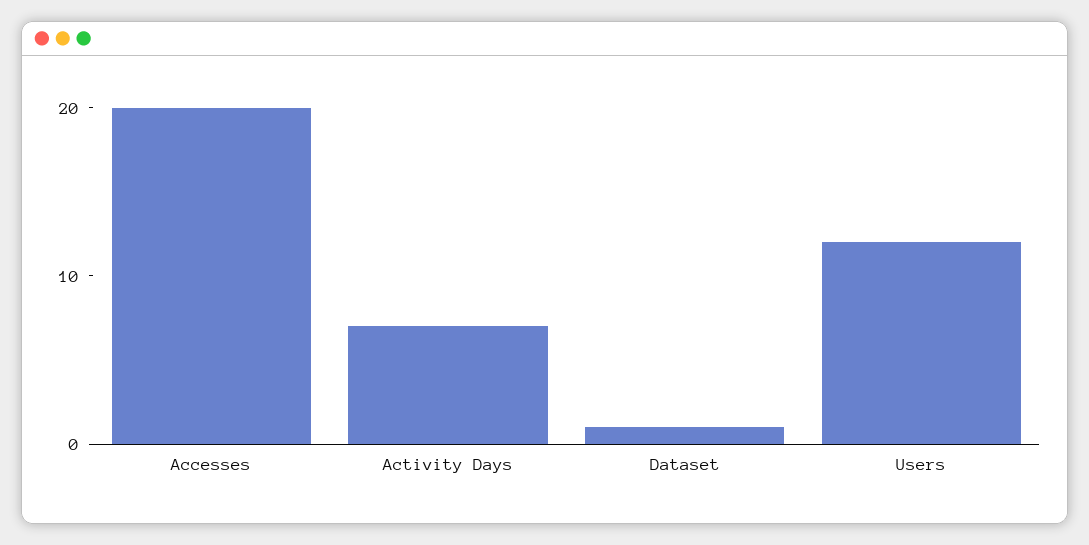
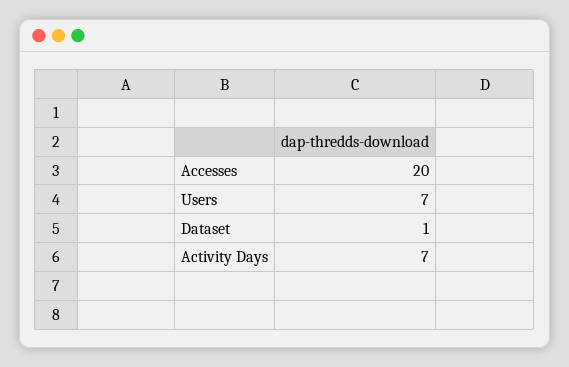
Users: 12 -> 7

